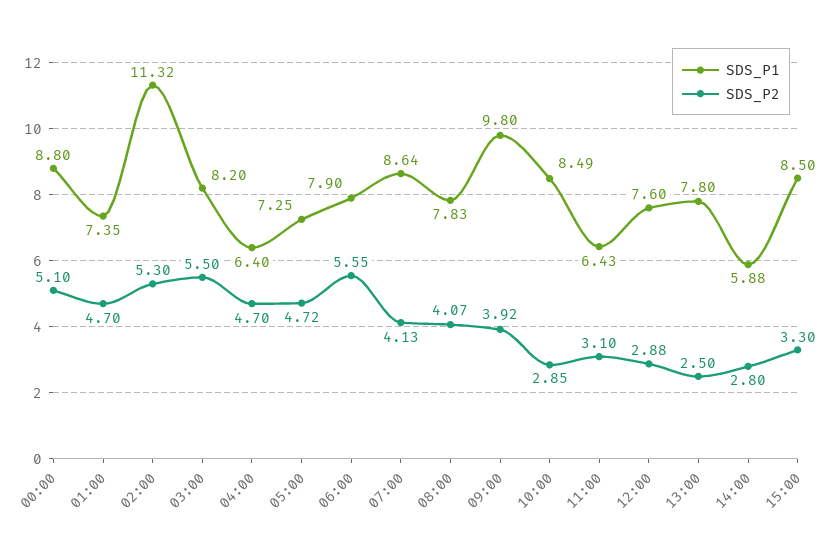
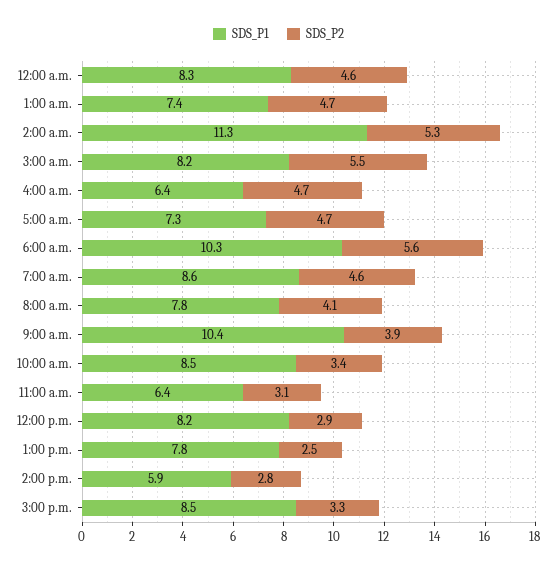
SDS_P1, 00:00: 8.8 -> 8.3
SDS_P2, 00:00: 5.1 -> 4.6
SDS_P1, 06:00: 7.9 -> 10.3
SDS_P2, 07:00: 4.13 -> 4.6
SDS_P1, 09:00: 9.8 -> 10.4
SDS_P2, 10:00: 2.85 -> 3.4
SDS_P1, 12:00: 7.6 -> 8.2

